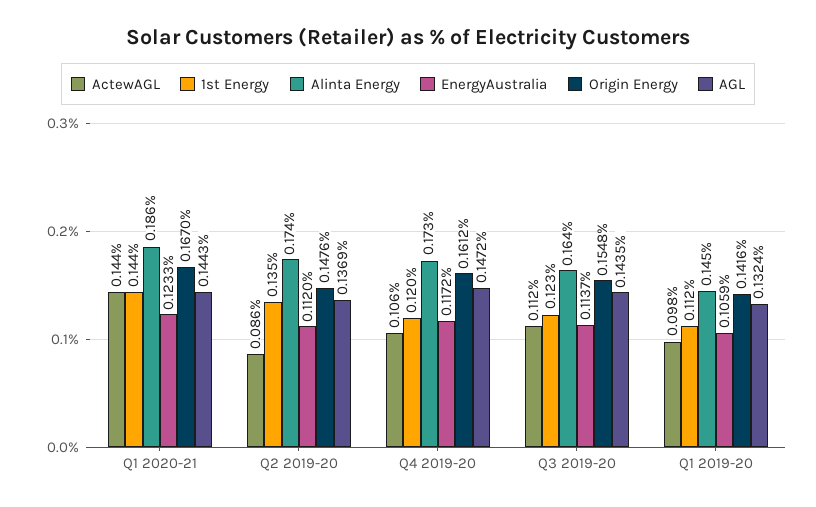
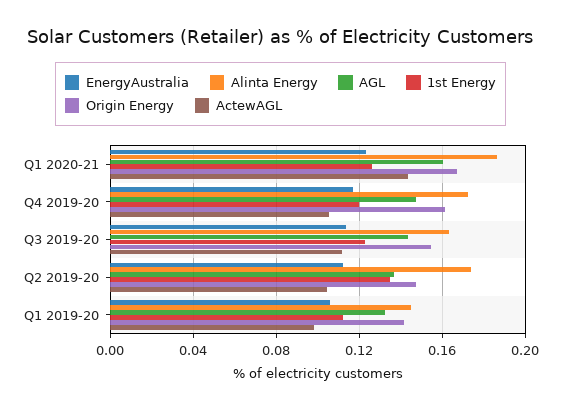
1st Energy, Q1 2020-21: 0.144 -> 0.125
AGL, Q1 2020-21: 0.1443 -> 0.16
ActewAGL, Q2 2019-20: 0.086 -> 0.105

